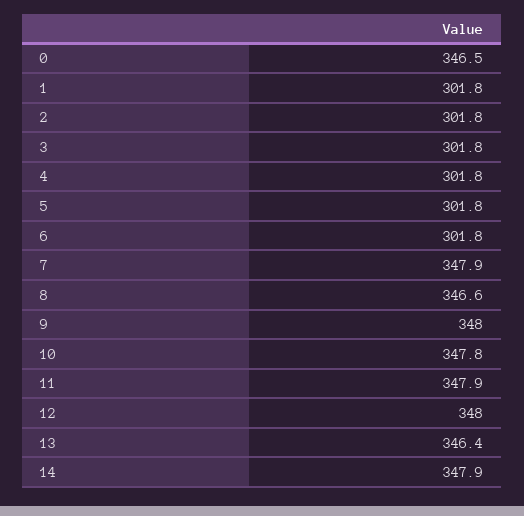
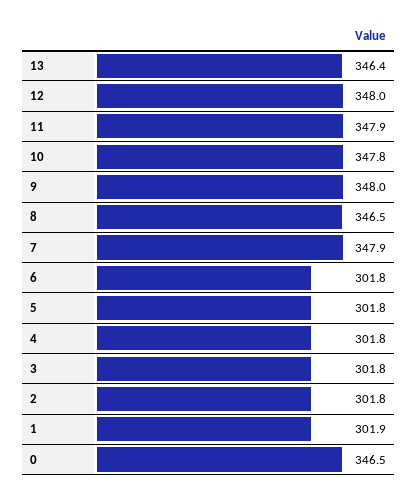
1: 301.8 -> 301.9
8: 346.6 -> 346.5
14: 347.9 -> none

